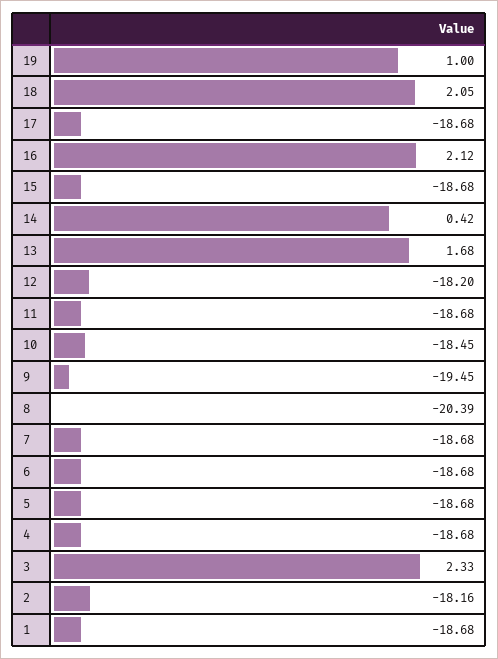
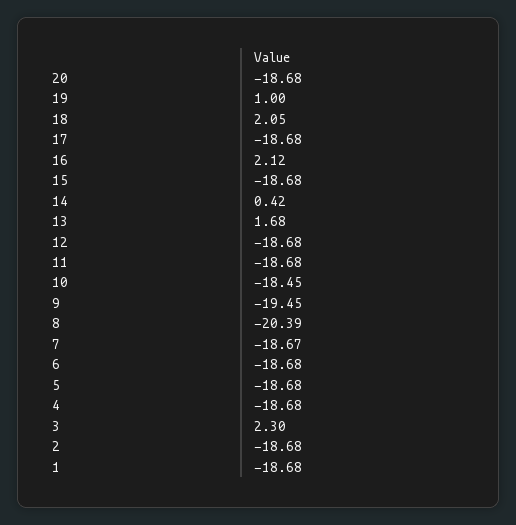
12: -18.2 -> -18.68
7: -18.68 -> -18.67
3: 2.33 -> 2.3
2: -18.16 -> -18.68
20: none -> -18.68

